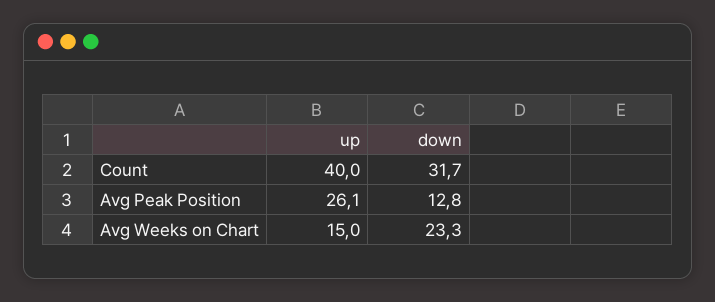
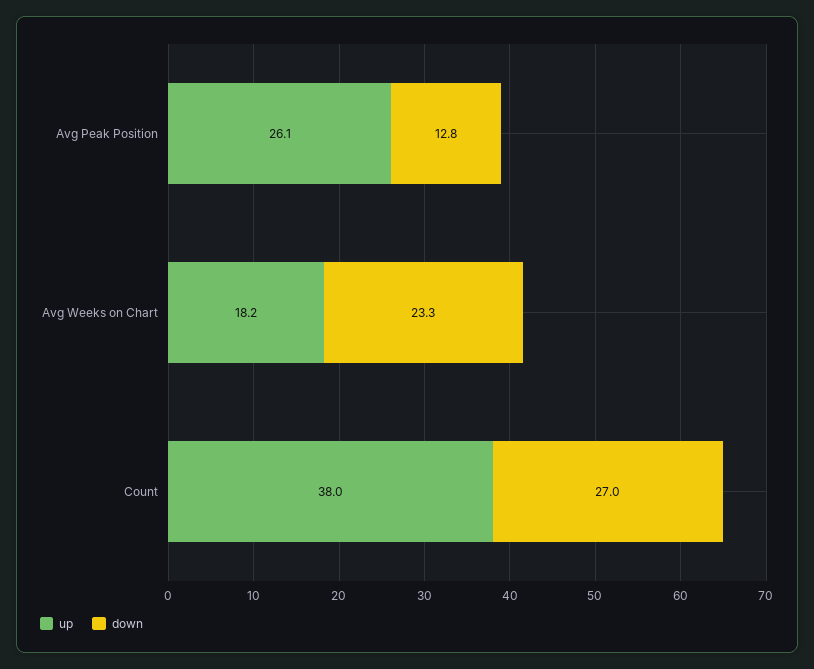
up, Count: 40 -> 38
down, Count: 31.7 -> 27
up, Avg Weeks on Chart: 15 -> 18.2

